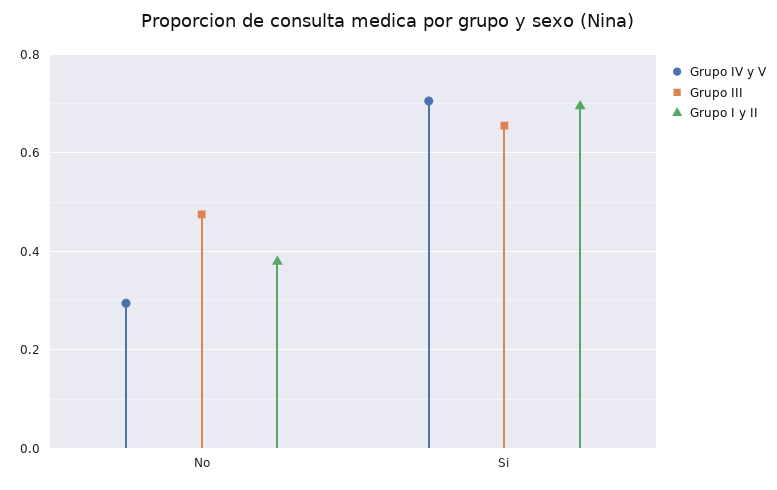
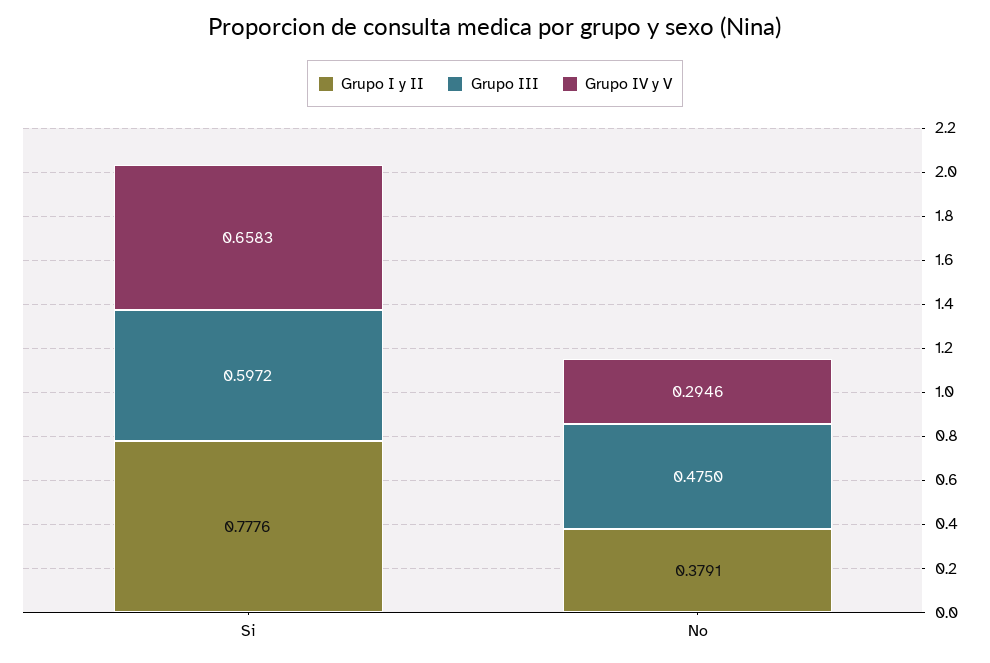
Grupo IV y V, Si: 0.7 -> 0.6583
Grupo III, Si: 0.66 -> 0.5972
Grupo I y II, Si: 0.7 -> 0.7776

